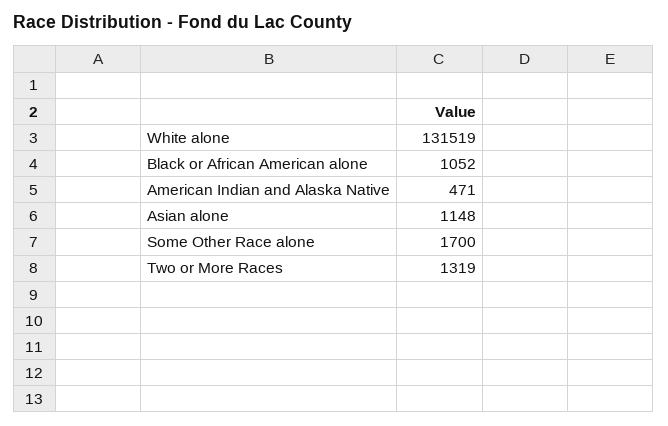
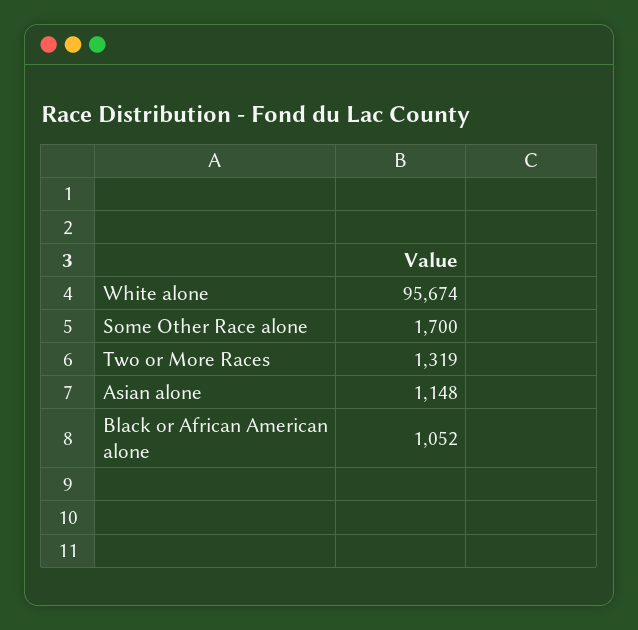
White alone: 131519 -> 95674
American Indian and Alaska Native: 471 -> none

